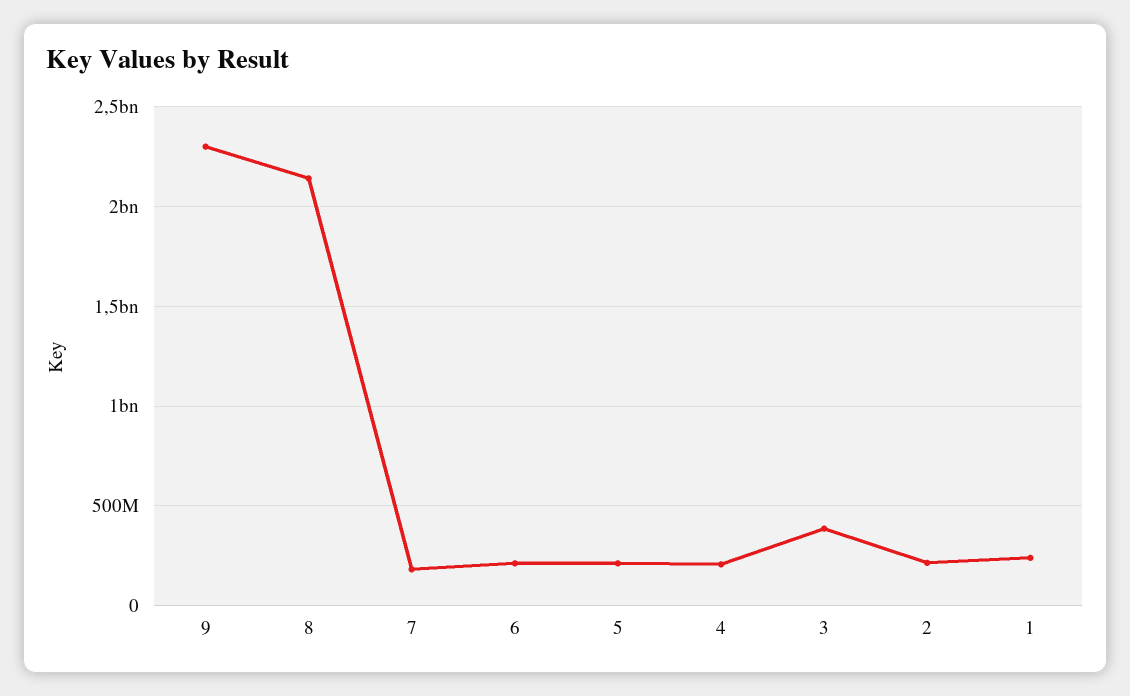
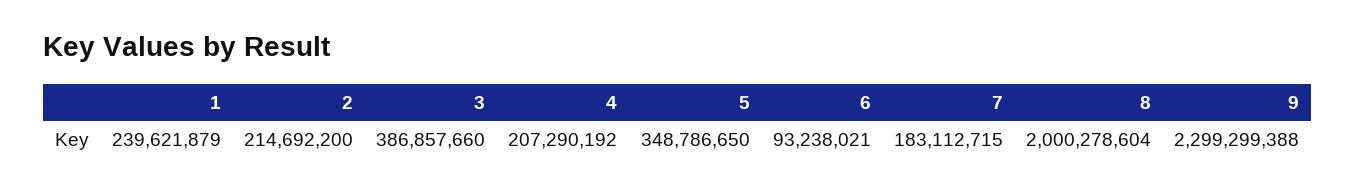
8: 2150000000 -> 2000278604
6: 200000000 -> 93238021
5: 200000000 -> 348786650

